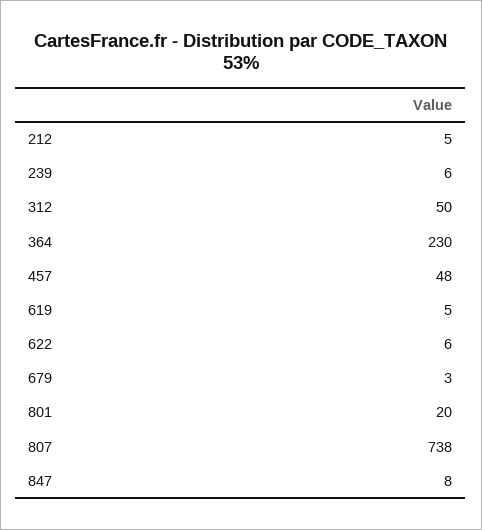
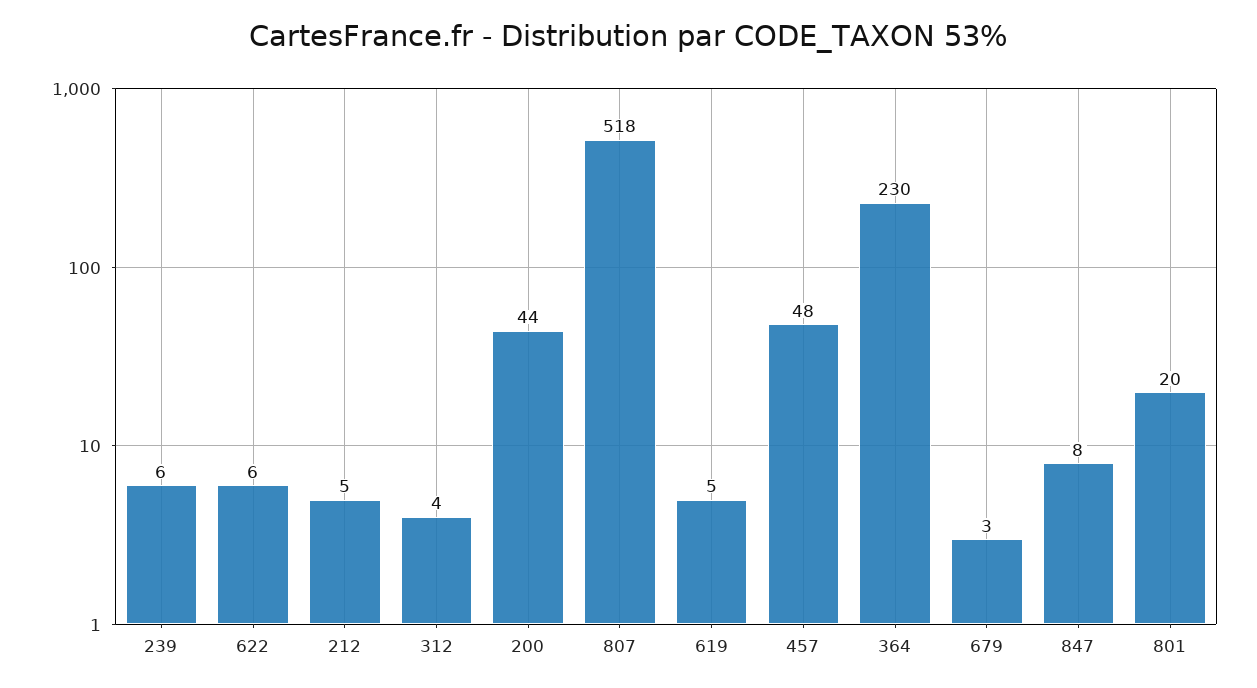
312: 50 -> 4
807: 738 -> 518
200: none -> 44

